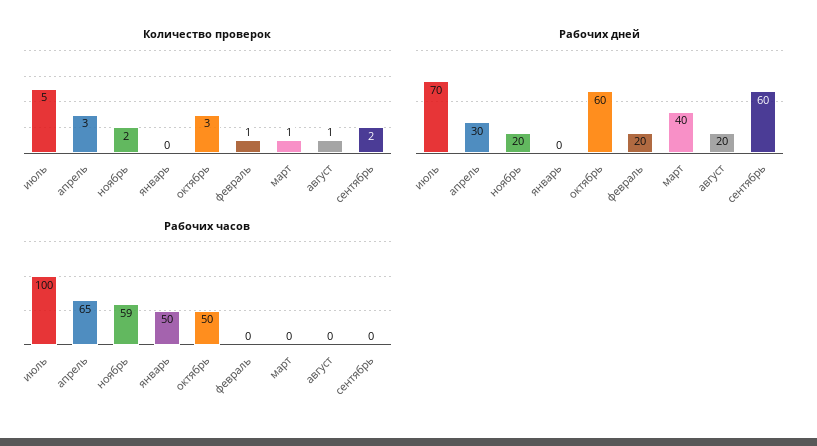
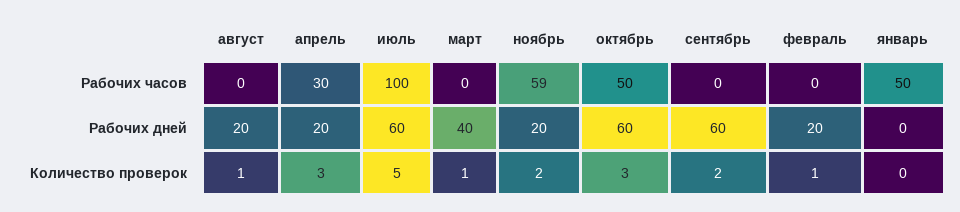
Рабочих дней, июль: 70 -> 60
Рабочих дней, апрель: 30 -> 20
Рабочих часов, апрель: 65 -> 30

